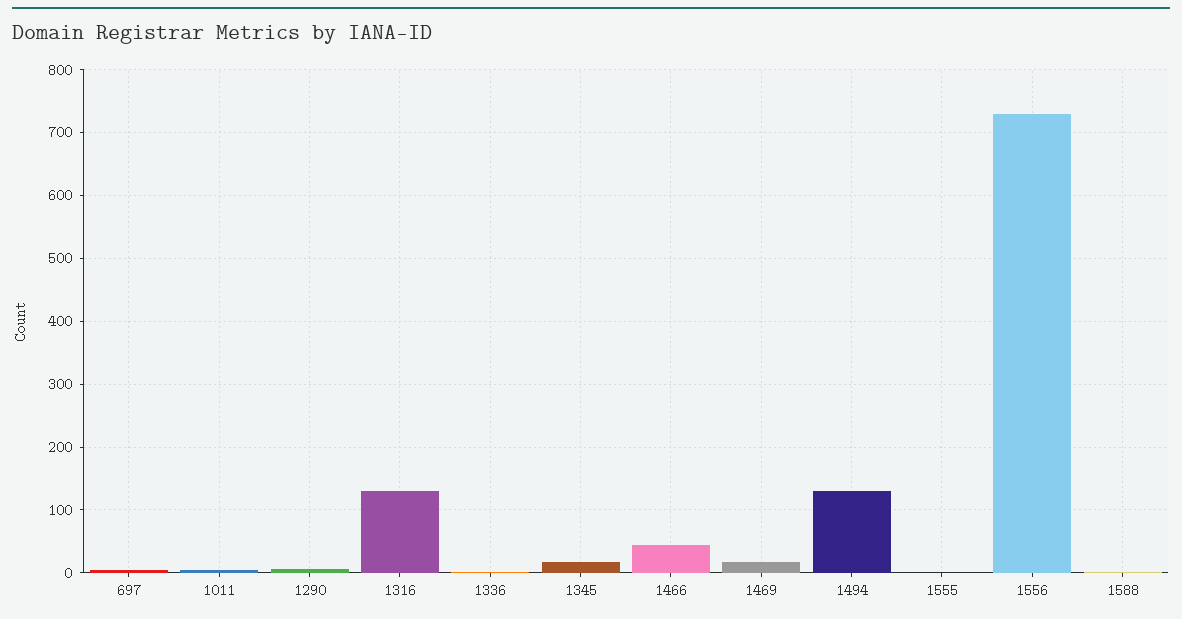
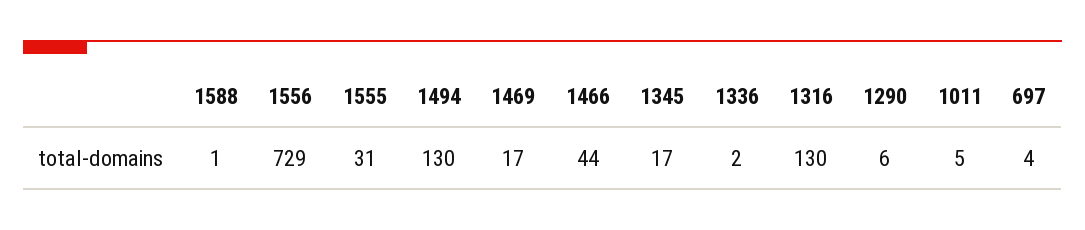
1555: 0 -> 31

